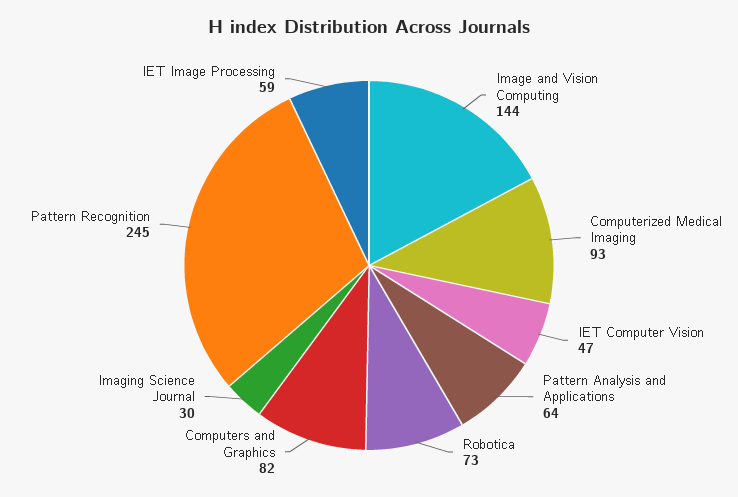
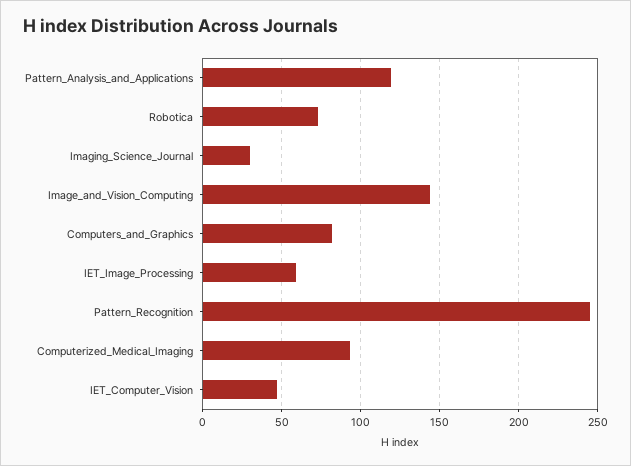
Pattern Analysis and Applications: 64 -> 120

